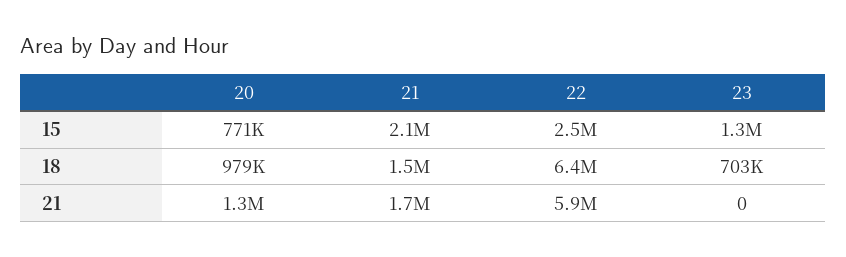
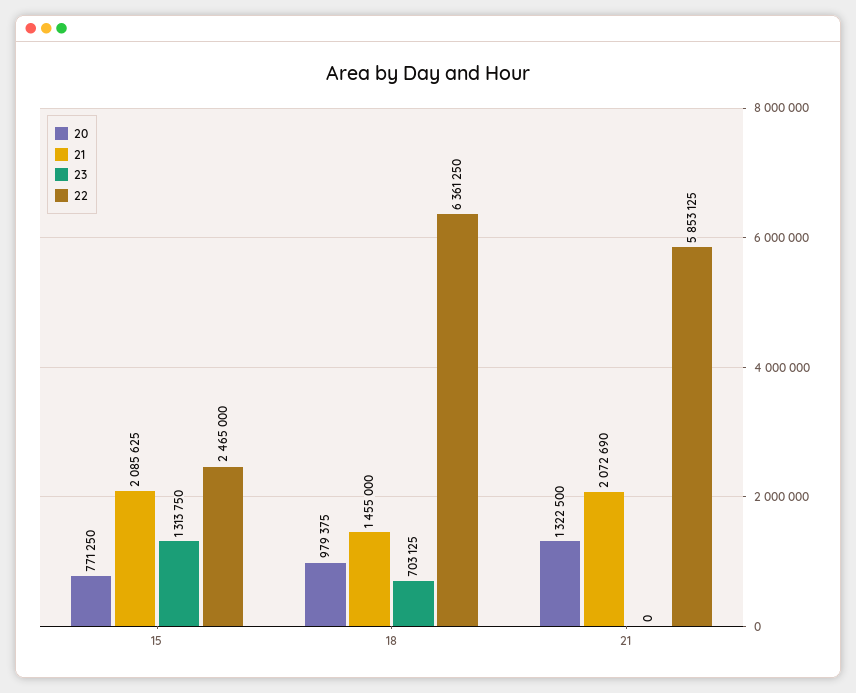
21, 21: 1700000 -> 2072690

